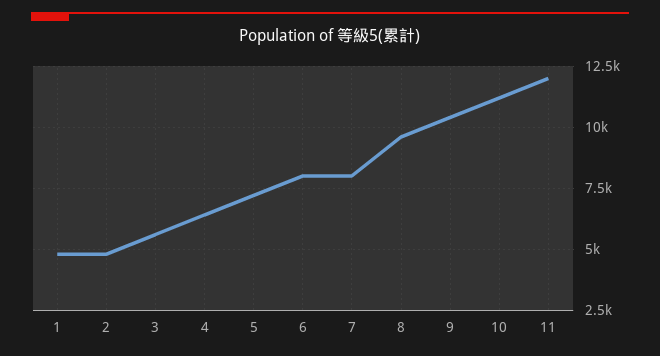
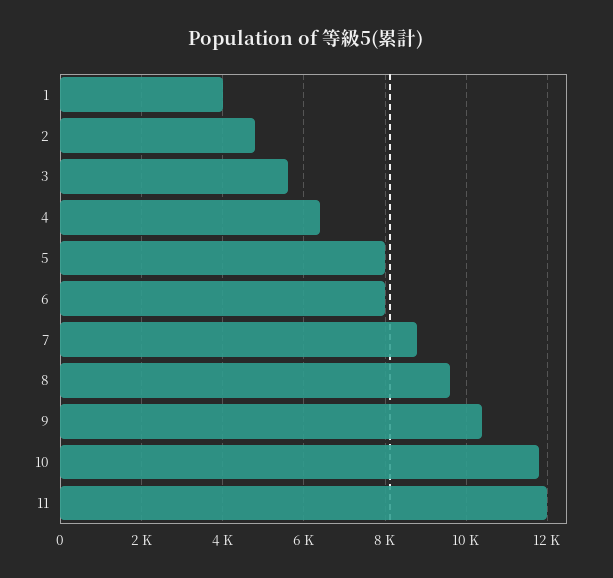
1: 4750 -> 4000
5: 7250 -> 8000
7: 8000 -> 8800
10: 11250 -> 11800

